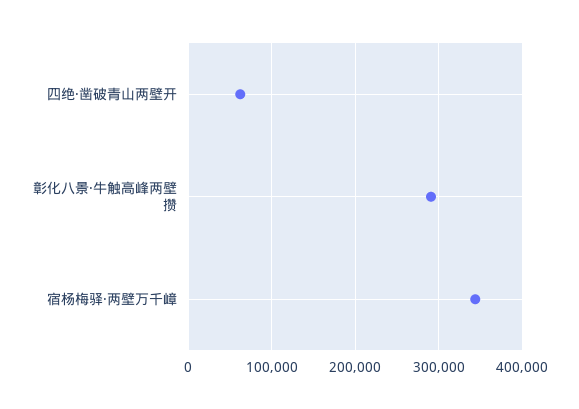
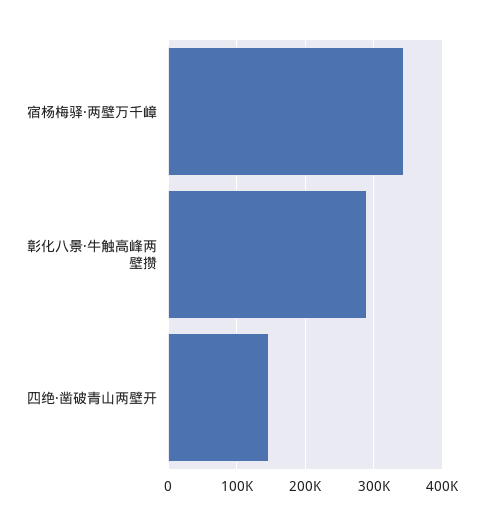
四绝·凿破青山两壁开: 60000 -> 150000

